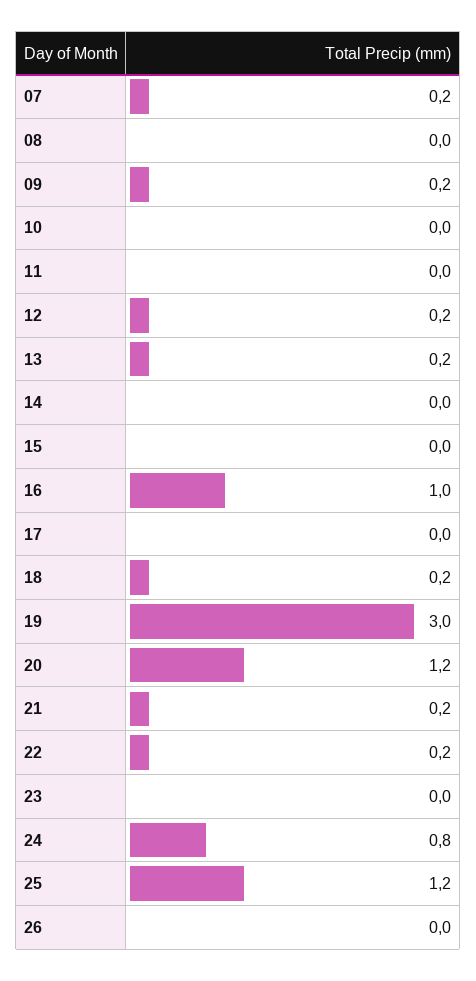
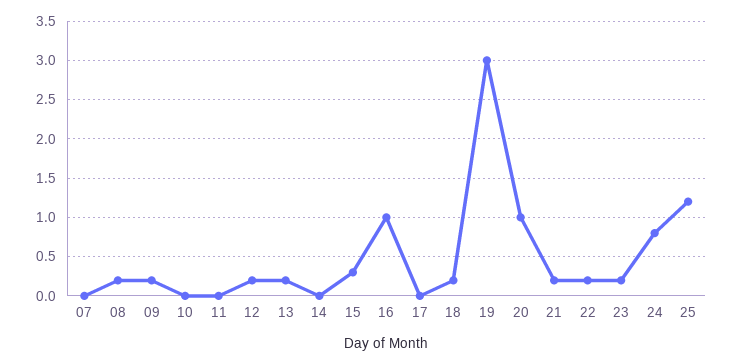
07: 0.2 -> 0
08: 0 -> 0.2
15: 0 -> 0.3
20: 1.2 -> 1
23: 0 -> 0.2
26: 0 -> none

